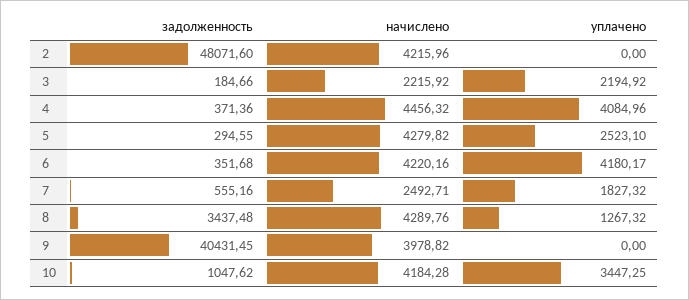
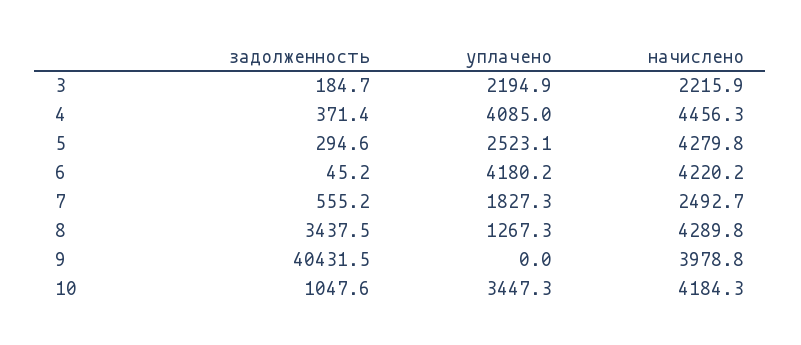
задолженность, 2: 48071.6 -> none
начислено, 2: 4215.96 -> none
уплачено, 2: 0 -> none
задолженность, 6: 351.68 -> 45.2

